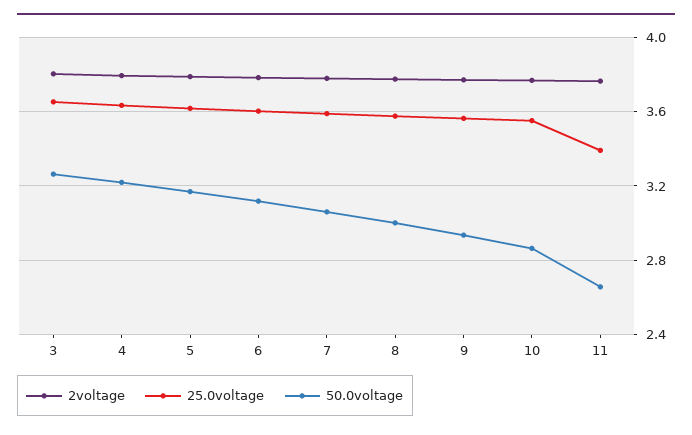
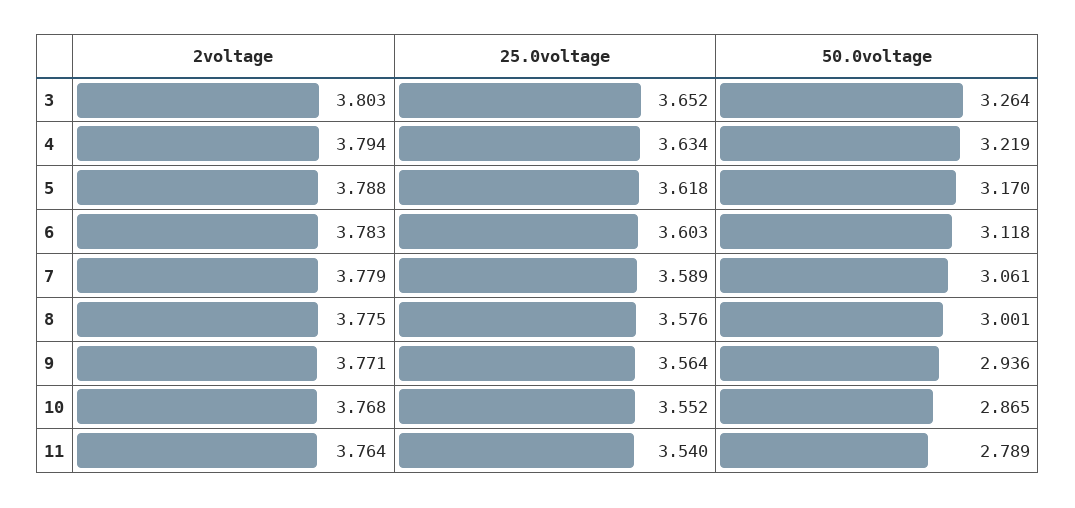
25.0voltage, 11: 3.4 -> 3.54
50.0voltage, 11: 2.65 -> 2.789

